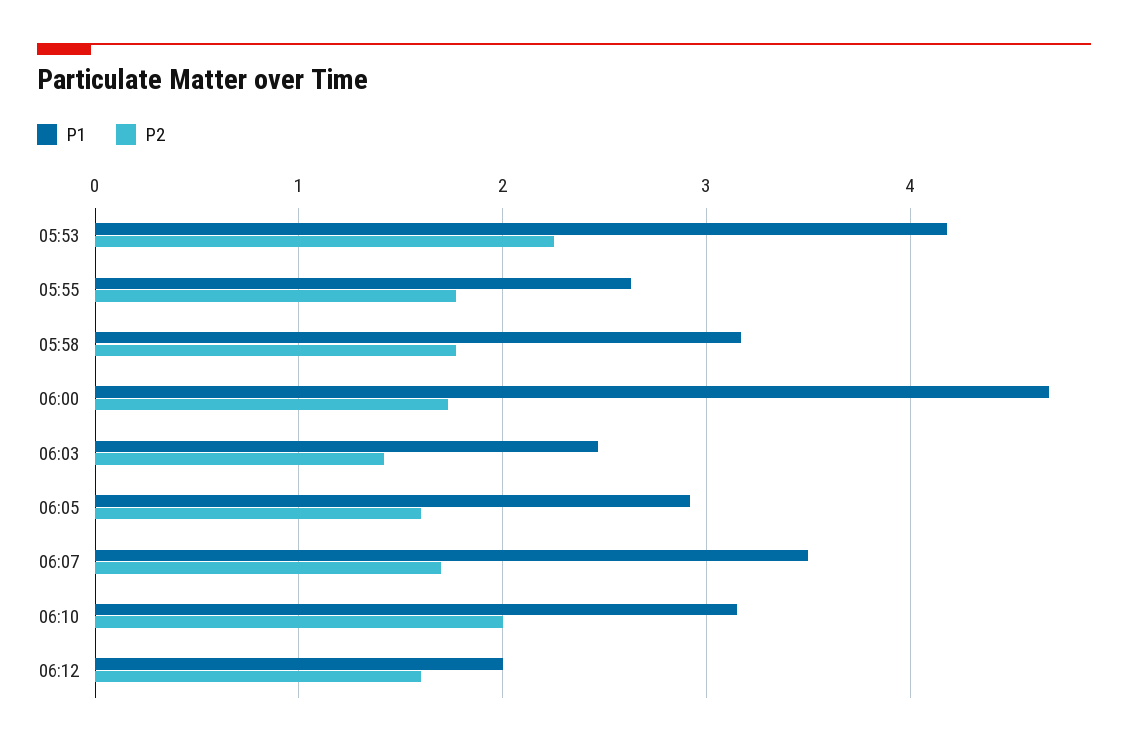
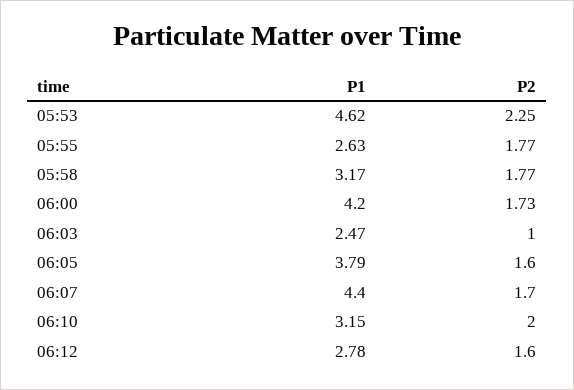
P1, 05:53: 4.2 -> 4.62
P1, 06:00: 4.7 -> 4.2
P2, 06:03: 1.4 -> 1
P1, 06:05: 2.9 -> 3.79
P1, 06:07: 3.5 -> 4.4
P1, 06:12: 2 -> 2.78

